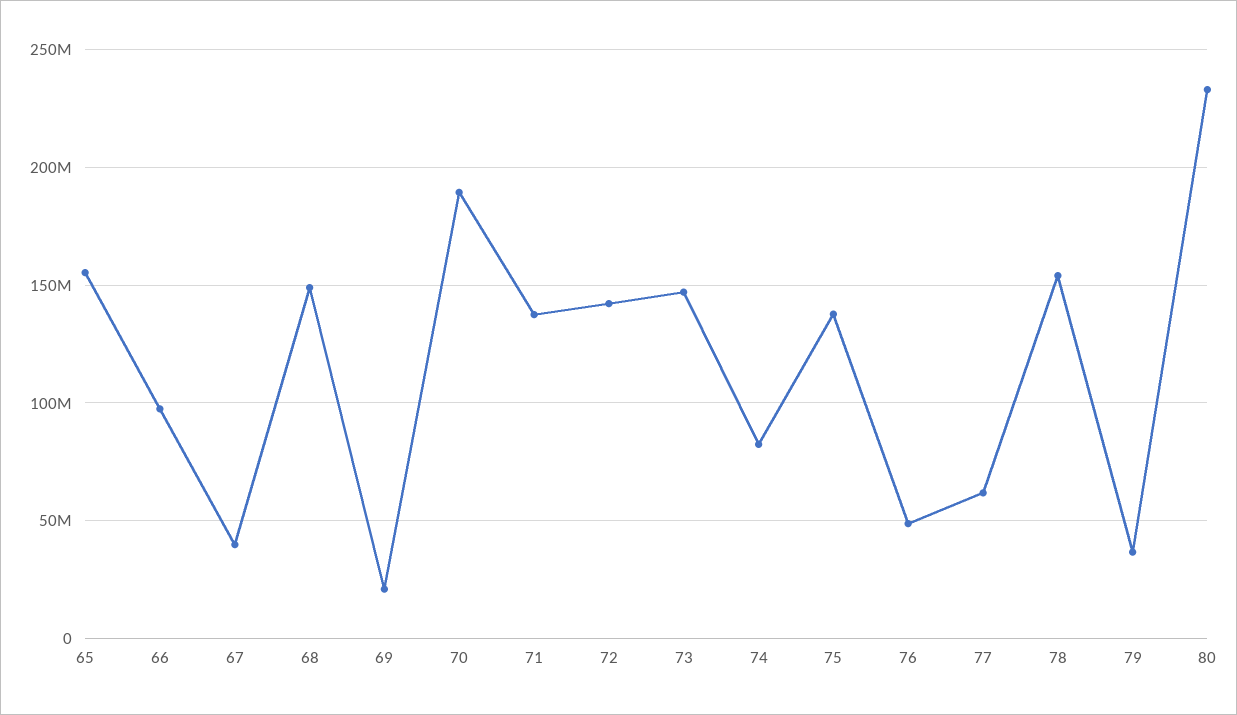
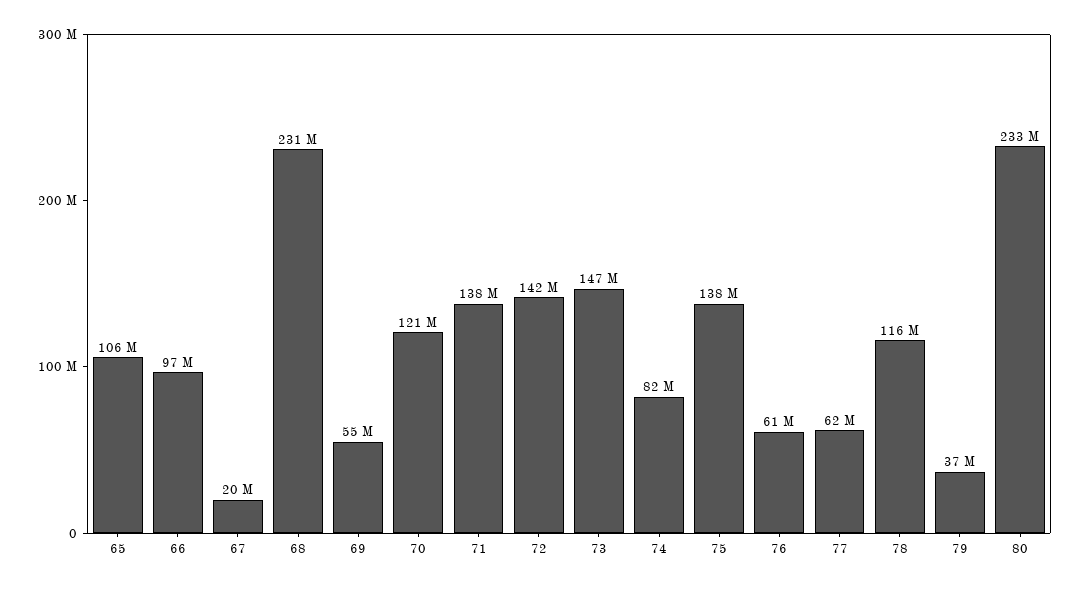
65: 155000000 -> 106000000
67: 40000000 -> 20000000
68: 150000000 -> 231000000
69: 20000000 -> 55000000
70: 190000000 -> 121000000
76: 50000000 -> 61000000
78: 155000000 -> 116000000

